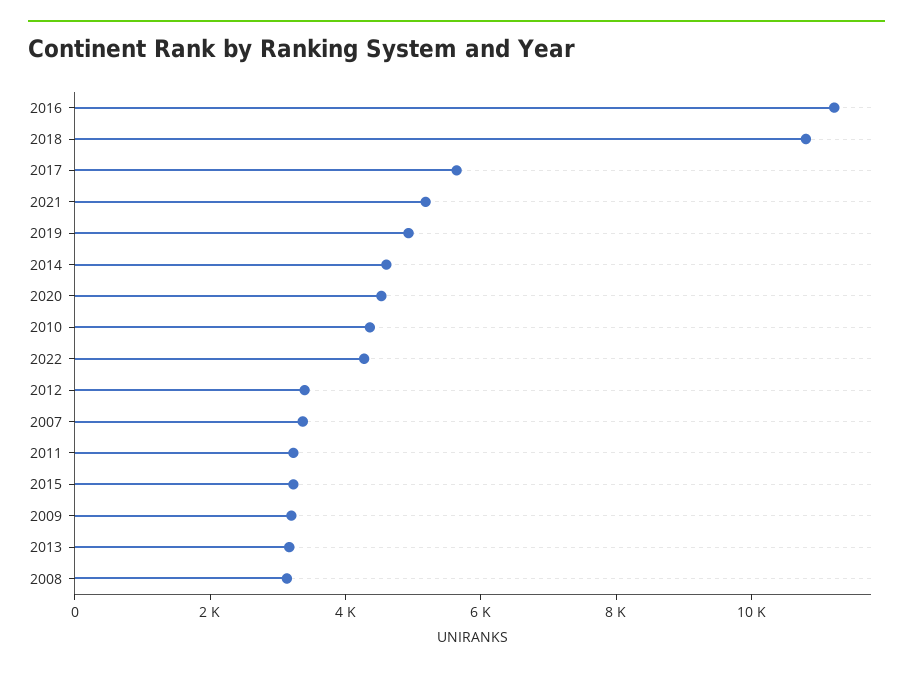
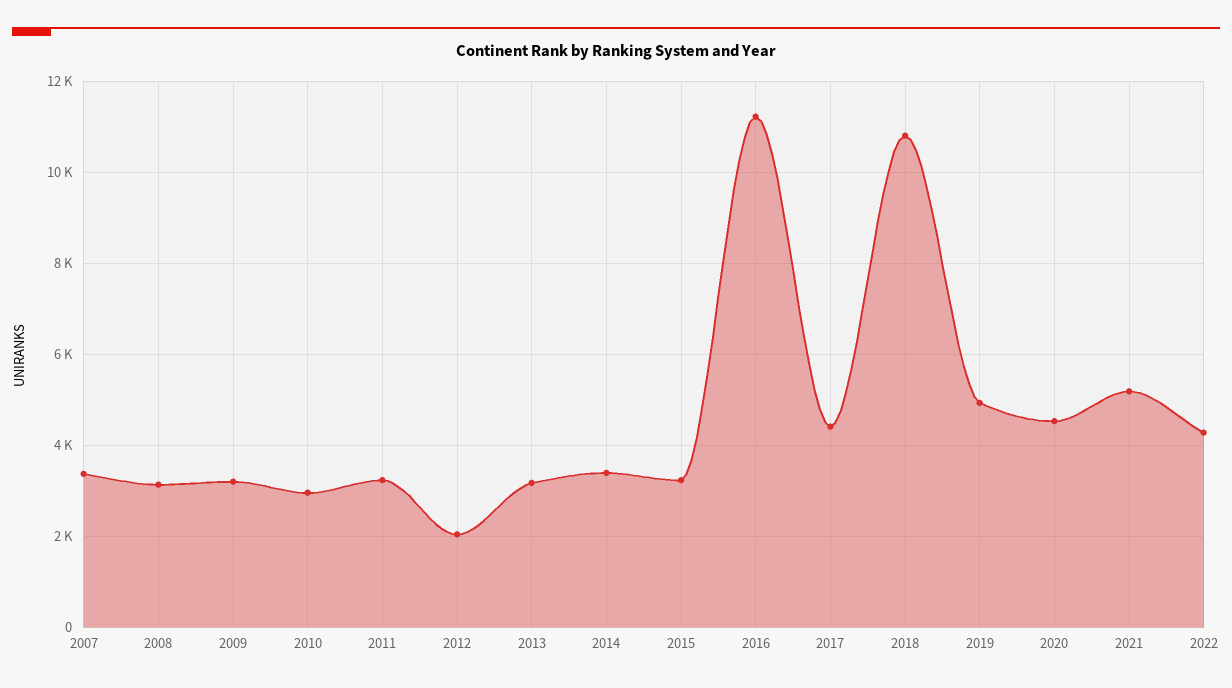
2017: 5500 -> 4400
2014: 4500 -> 3400
2010: 4500 -> 3000
2012: 3500 -> 2000

